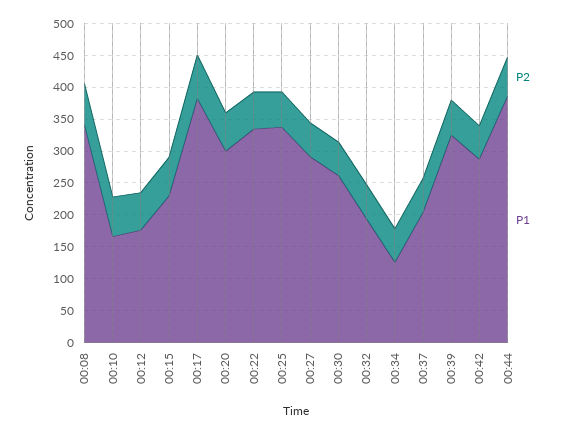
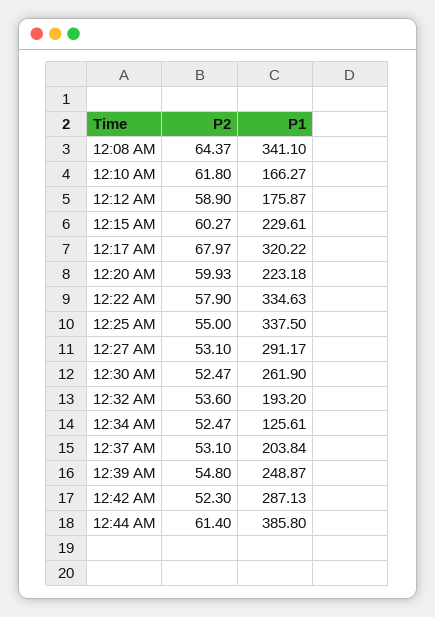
P1, 00:17: 375 -> 320.22
P1, 00:20: 300 -> 223.18
P1, 00:39: 325 -> 248.87

